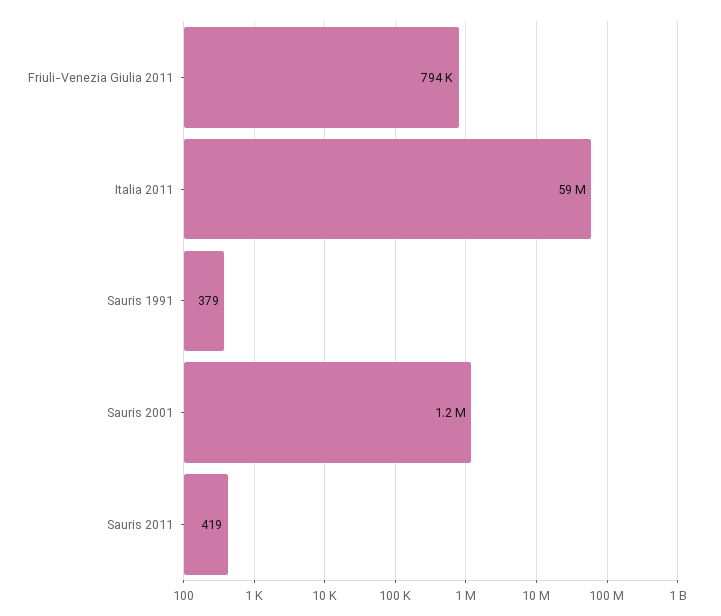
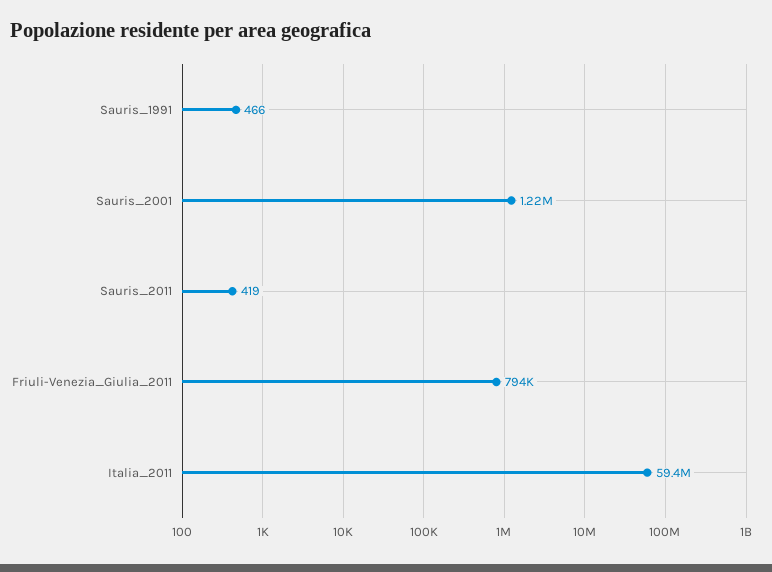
Sauris 1991: 379 -> 466

